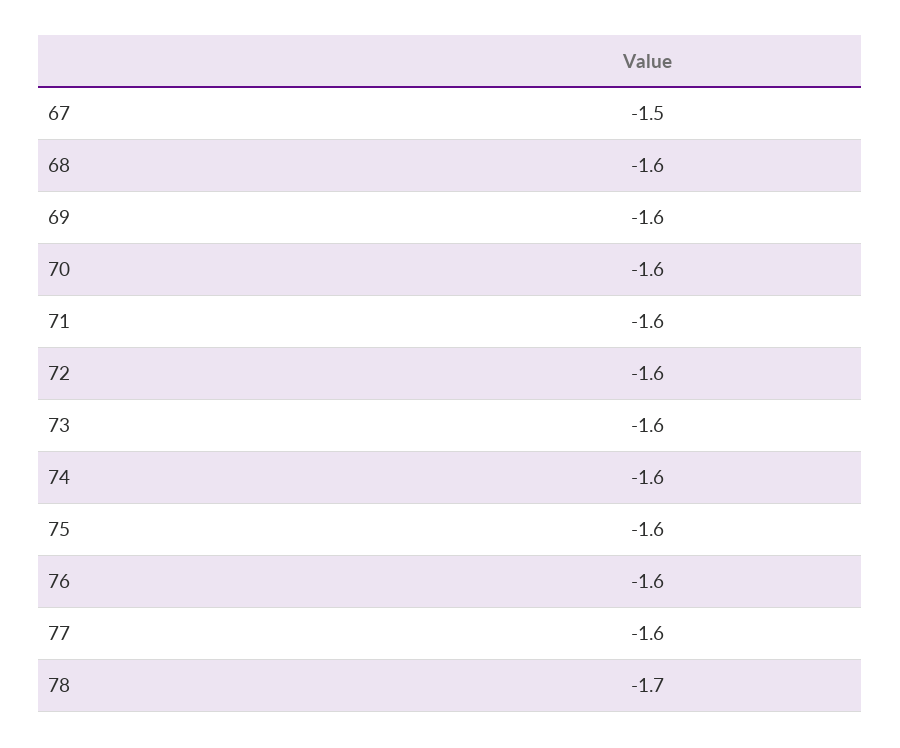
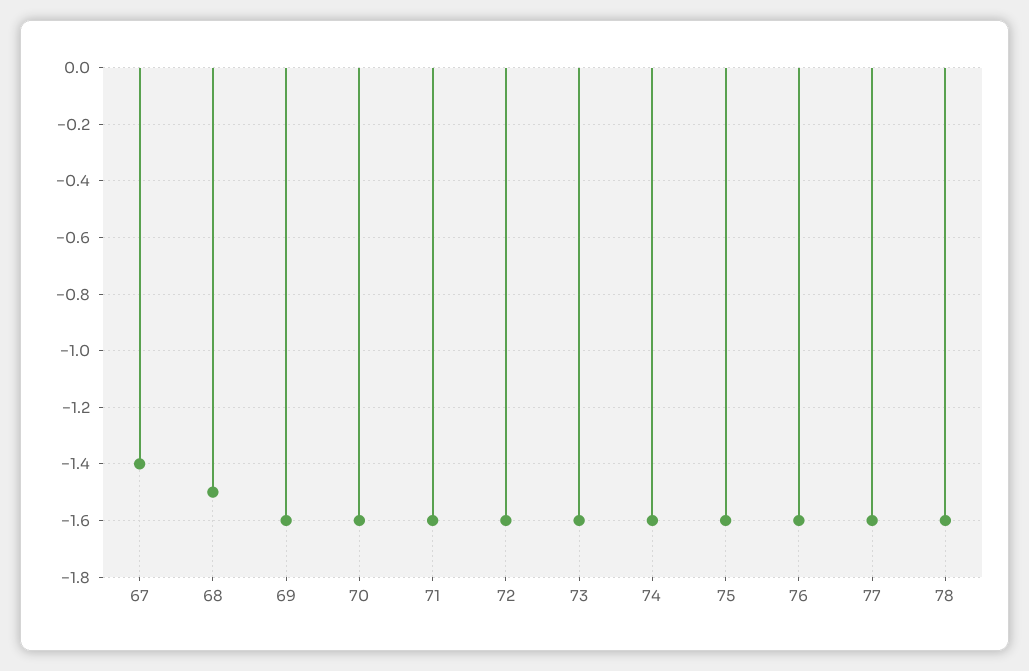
67: -1.5 -> -1.4
68: -1.6 -> -1.5
78: -1.7 -> -1.6

